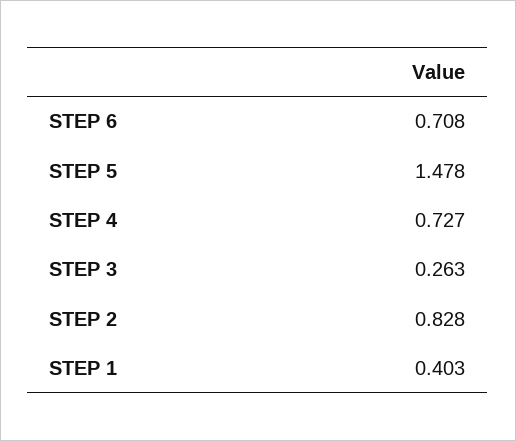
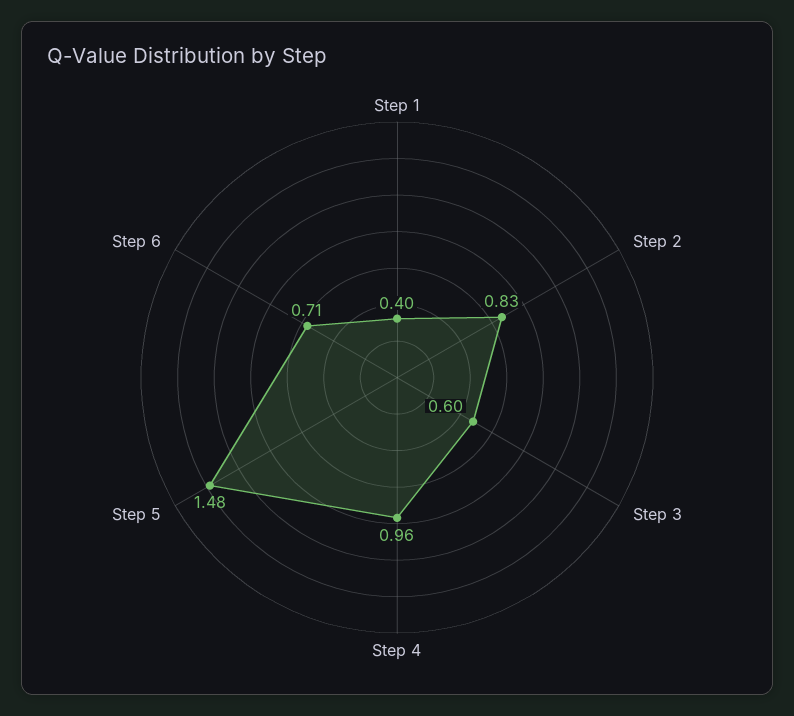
STEP 4: 0.727 -> 0.96
STEP 3: 0.263 -> 0.6

